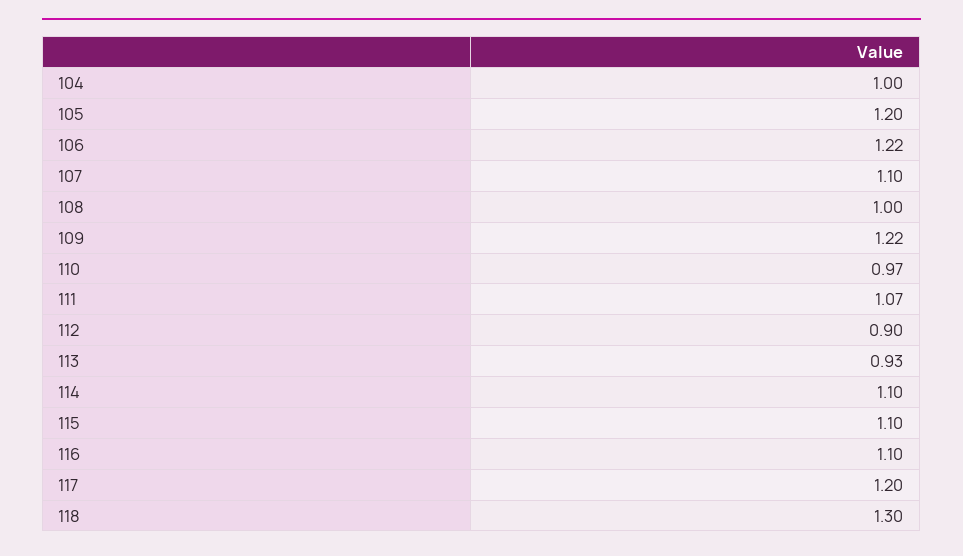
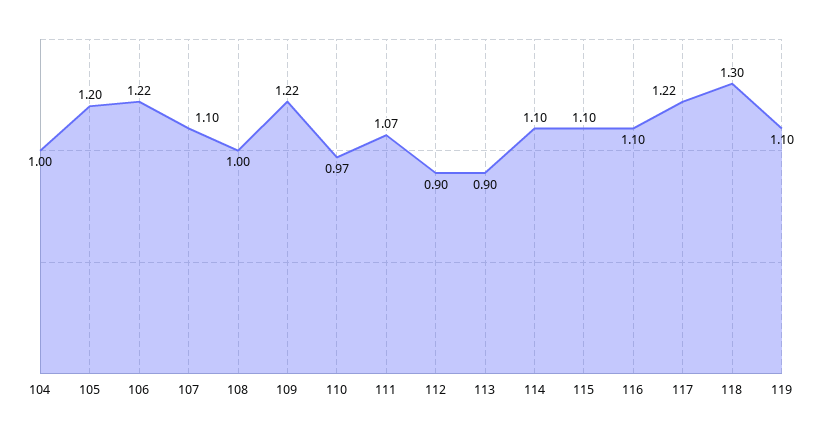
113: 0.93 -> 0.9
117: 1.2 -> 1.22
119: none -> 1.1

